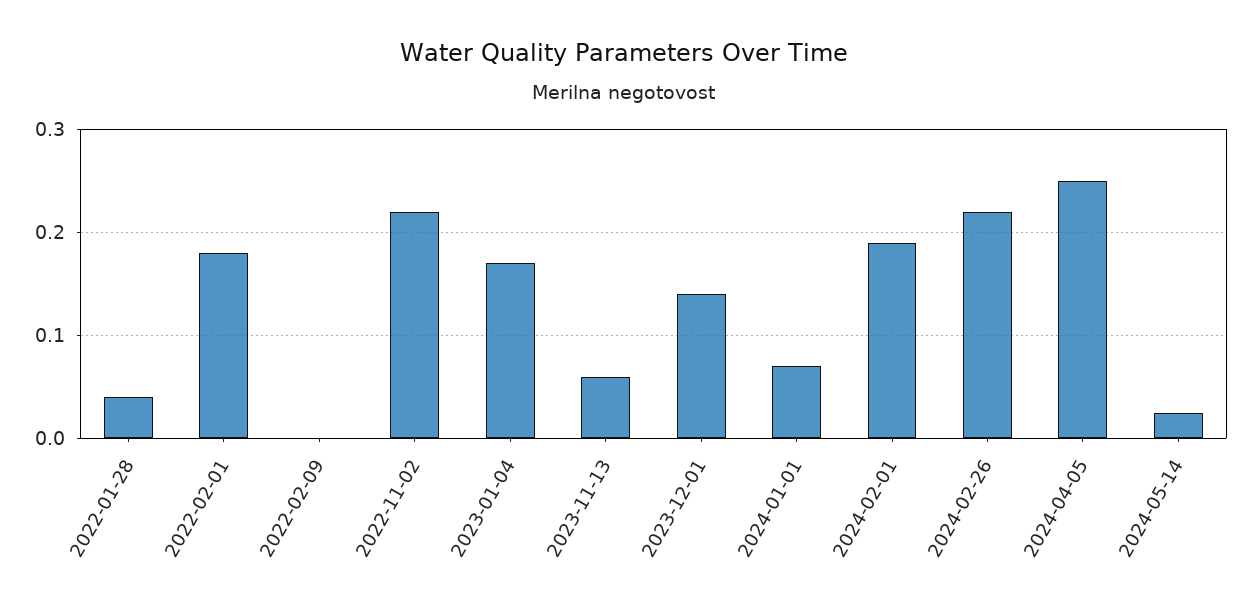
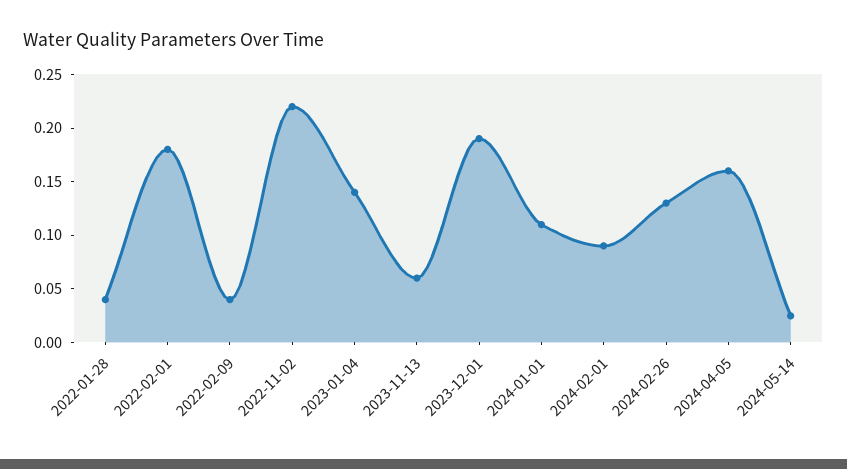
2022-02-09: 0 -> 0.04
2023-01-04: 0.17 -> 0.14
2023-12-01: 0.14 -> 0.19
2024-01-01: 0.07 -> 0.11
2024-02-01: 0.19 -> 0.09
2024-02-26: 0.22 -> 0.13
2024-04-05: 0.25 -> 0.16

